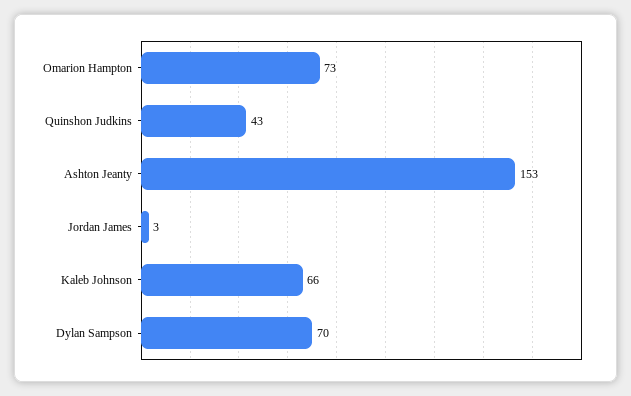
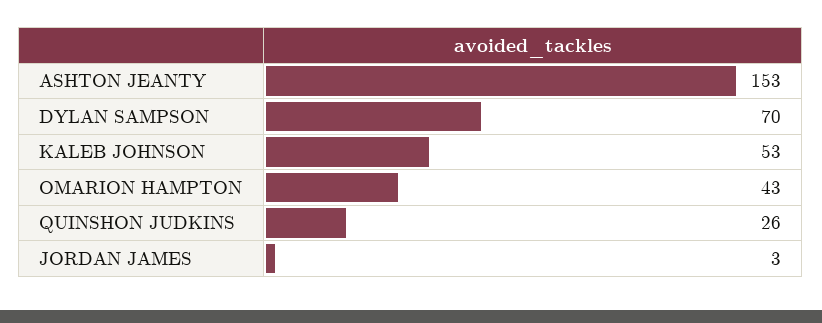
Omarion Hampton: 73 -> 43
Quinshon Judkins: 43 -> 26
Kaleb Johnson: 66 -> 53

